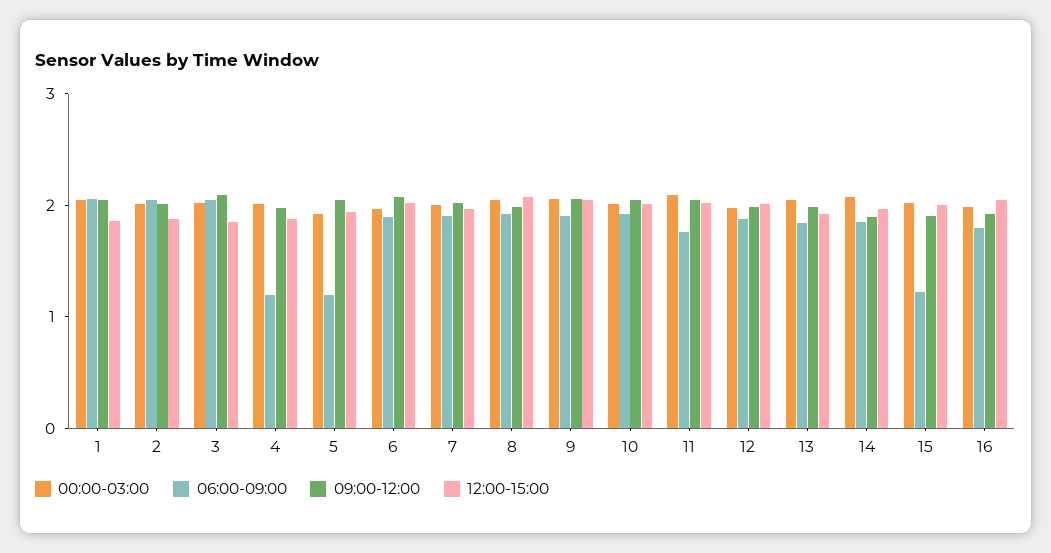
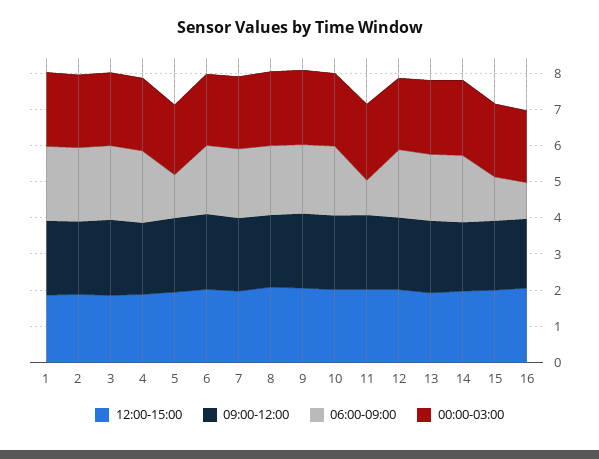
06:00-09:00, 4: 1.2 -> 2
06:00-09:00, 11: 1.8 -> 1
06:00-09:00, 16: 1.8 -> 1

